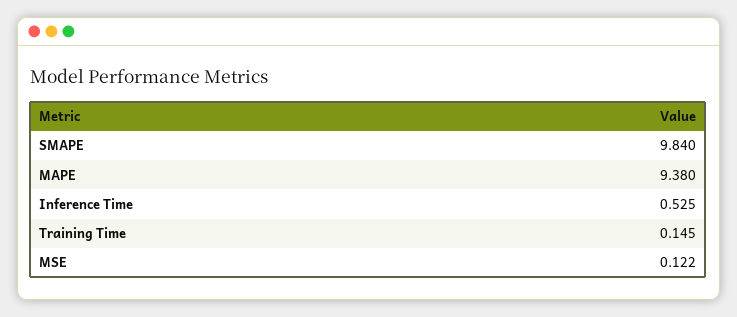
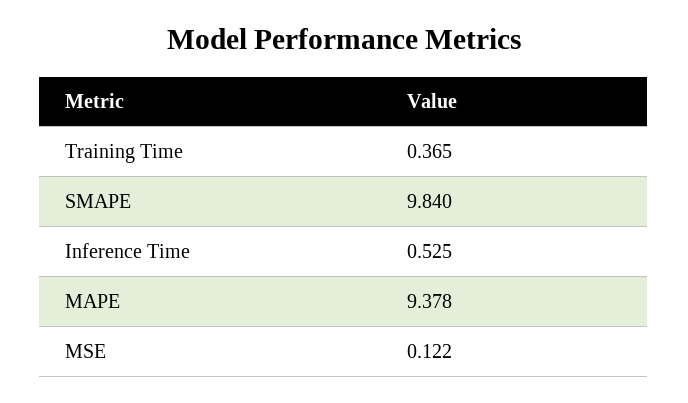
MAPE: 9.38 -> 9.378
Training Time: 0.145 -> 0.365

